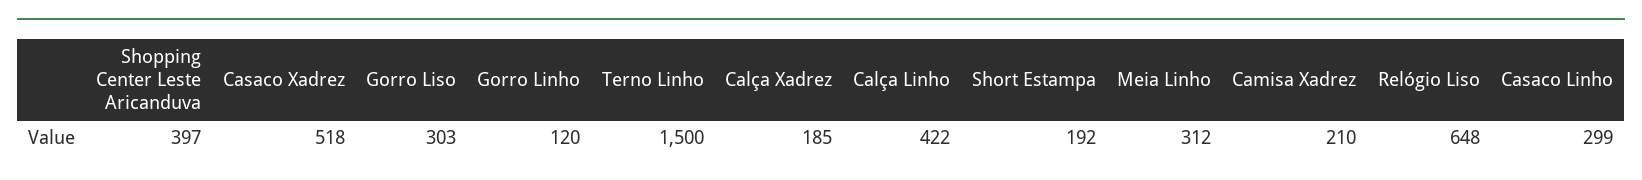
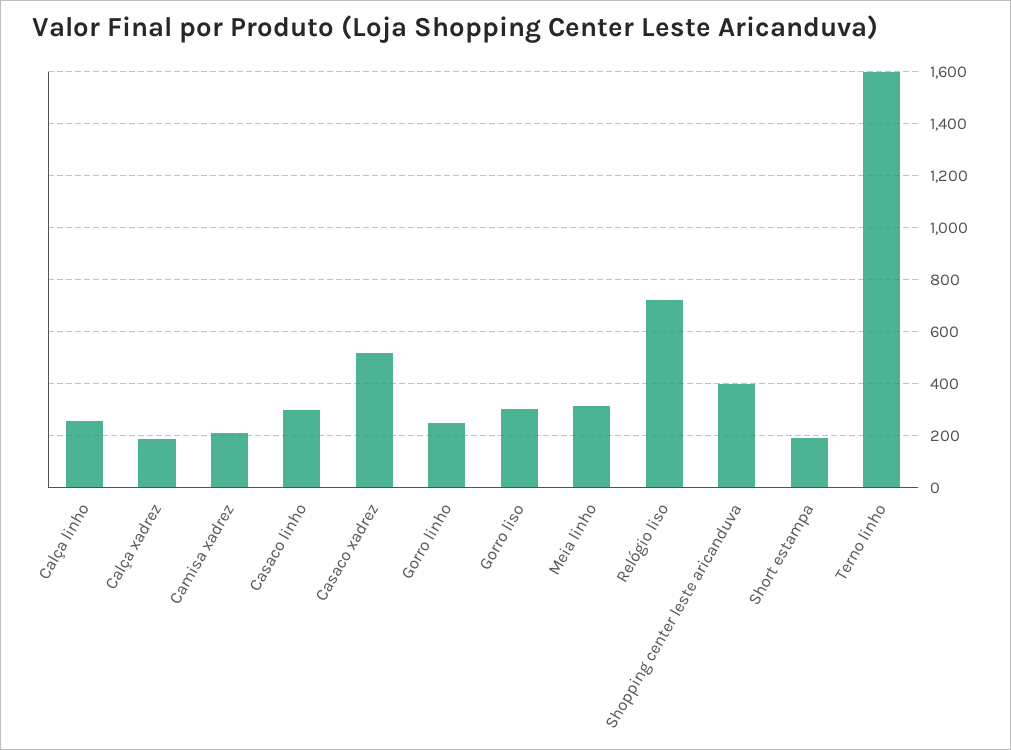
Gorro Linho: 120 -> 250
Terno Linho: 1500 -> 1600
Calça Linho: 422 -> 250
Relógio Liso: 648 -> 725

